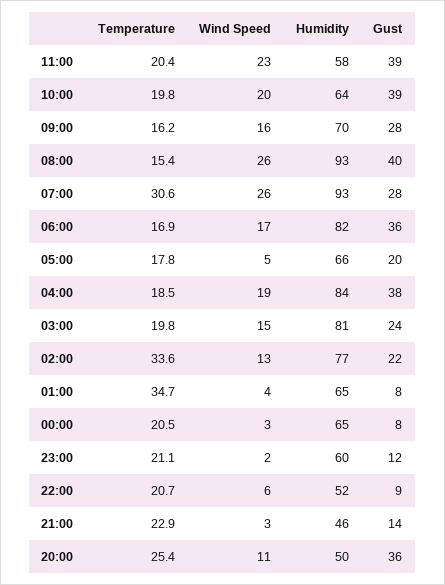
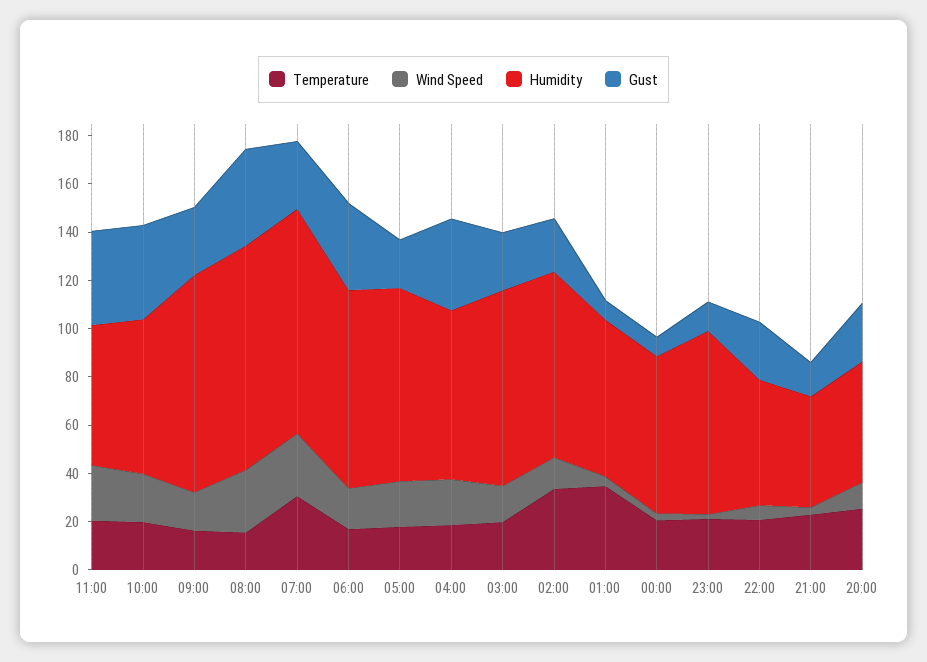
Humidity, 09:00: 70 -> 90
Wind Speed, 05:00: 5 -> 20
Humidity, 05:00: 66 -> 80
Humidity, 04:00: 84 -> 70
Humidity, 23:00: 60 -> 75
Gust, 22:00: 9 -> 25
Gust, 20:00: 36 -> 25

